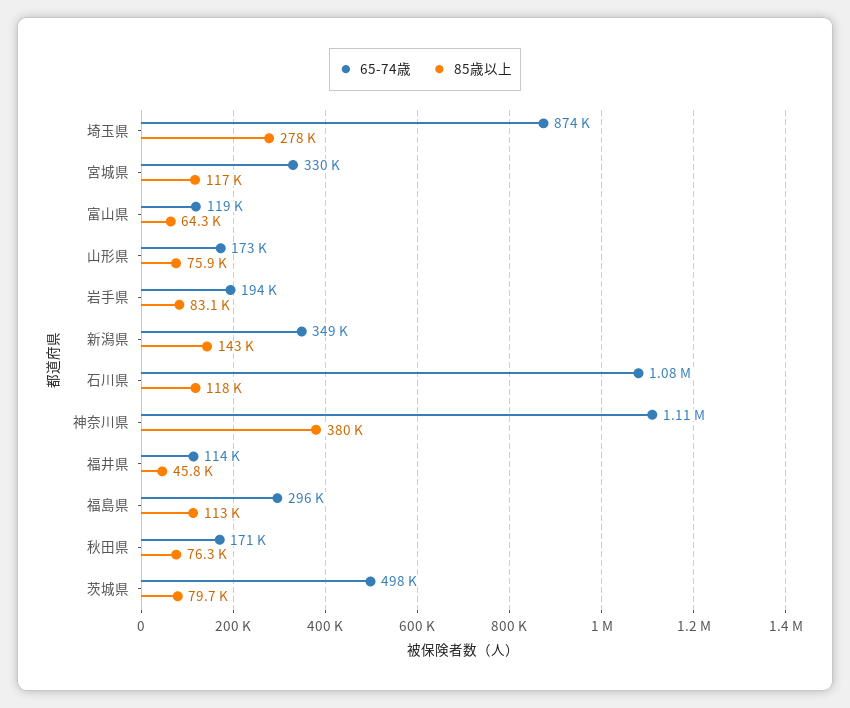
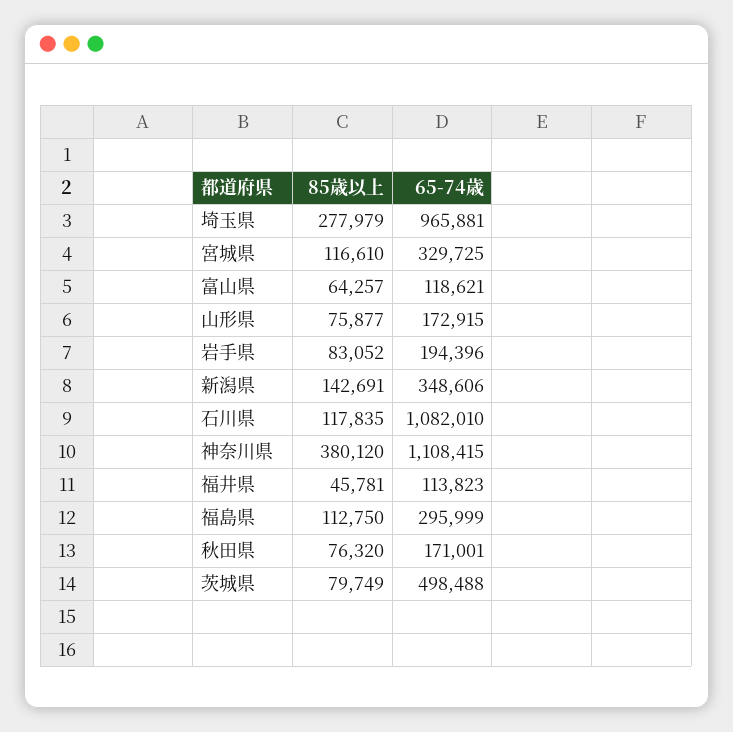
65-74歳, 埼玉県: 874000 -> 965881

